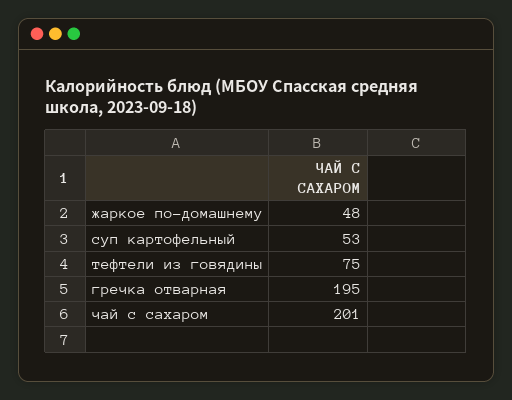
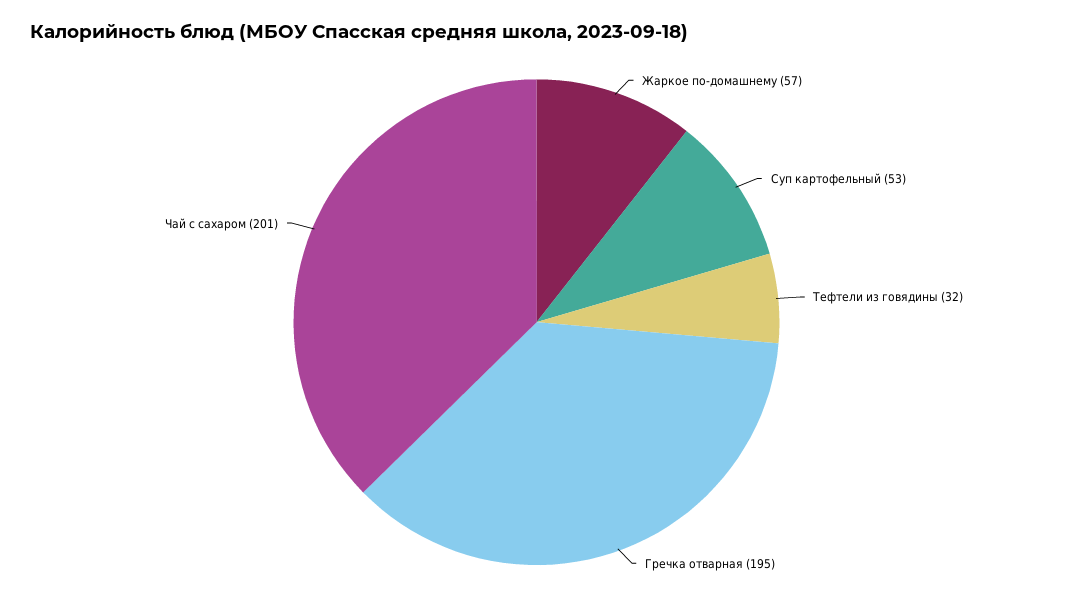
жаркое по-домашнему: 48 -> 57
тефтели из говядины: 75 -> 32

